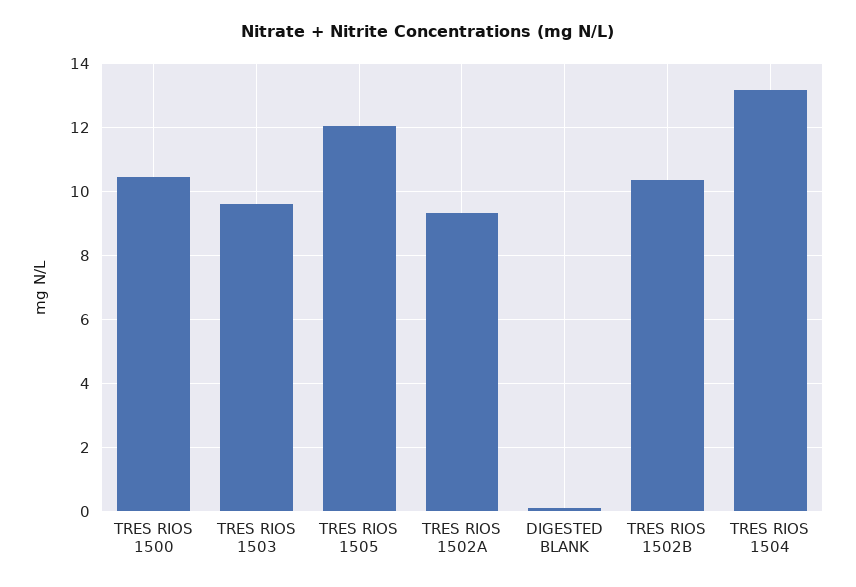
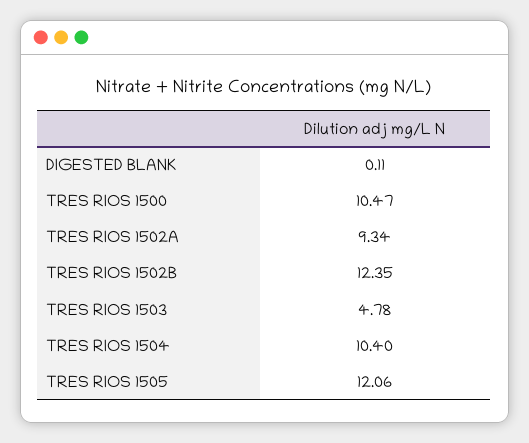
TRES RIOS 1503: 9.6 -> 4.78
TRES RIOS 1502B: 10.4 -> 12.35
TRES RIOS 1504: 13.2 -> 10.4

